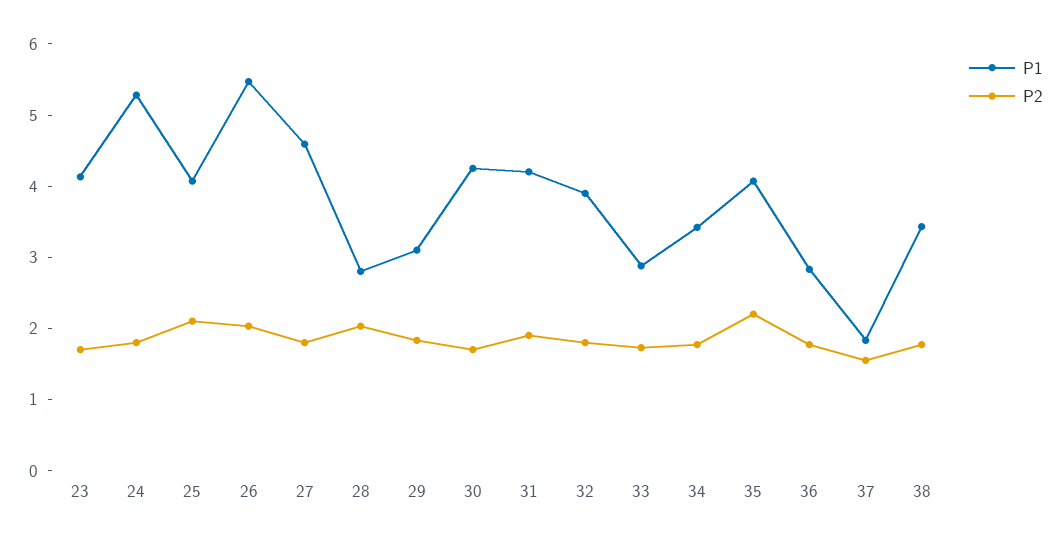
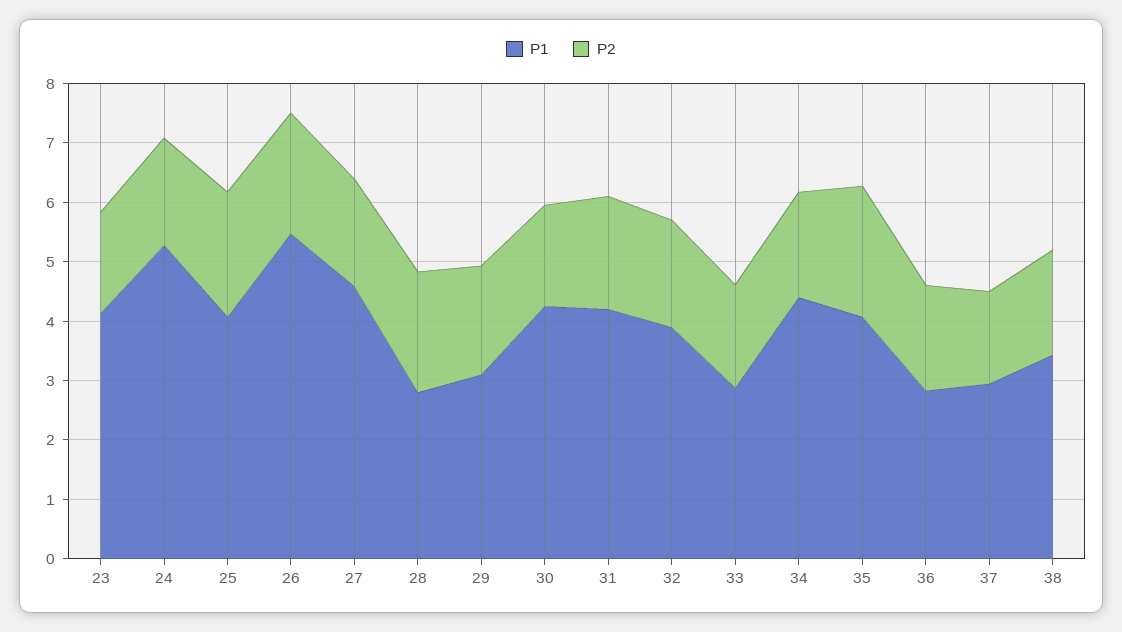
P1, 34: 3.4 -> 4.4
P1, 37: 1.8 -> 3

